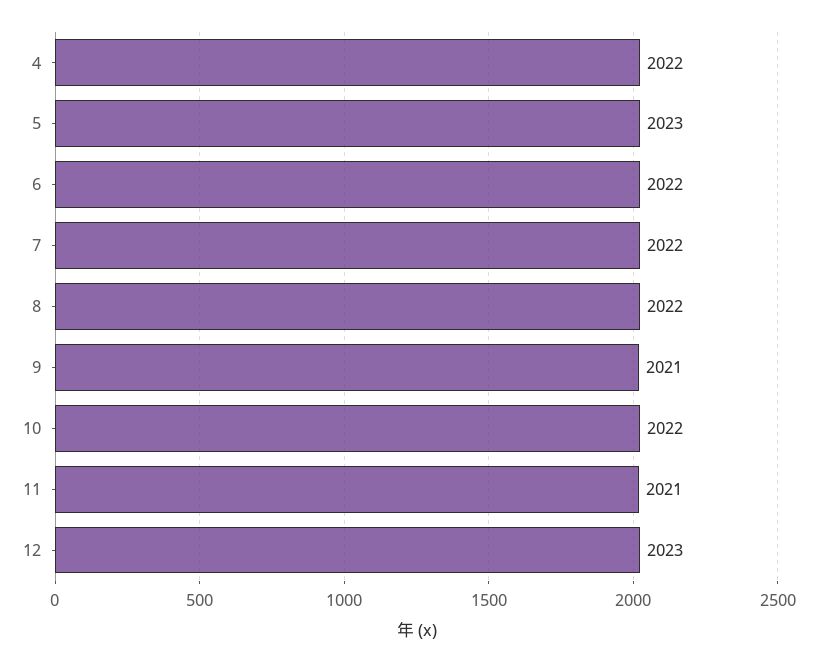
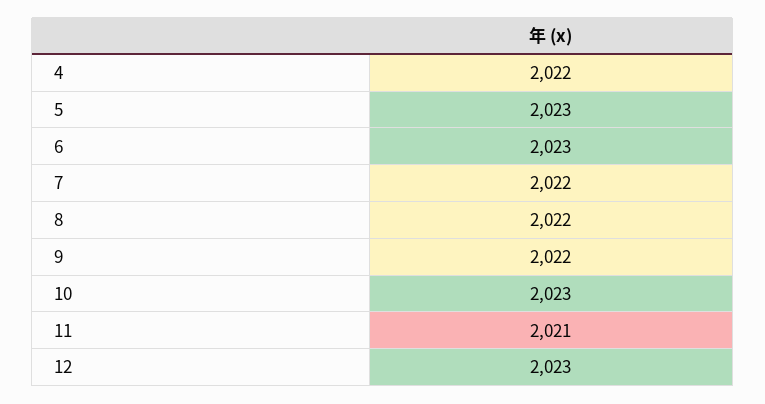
6: 2022 -> 2023
9: 2021 -> 2022
10: 2022 -> 2023

